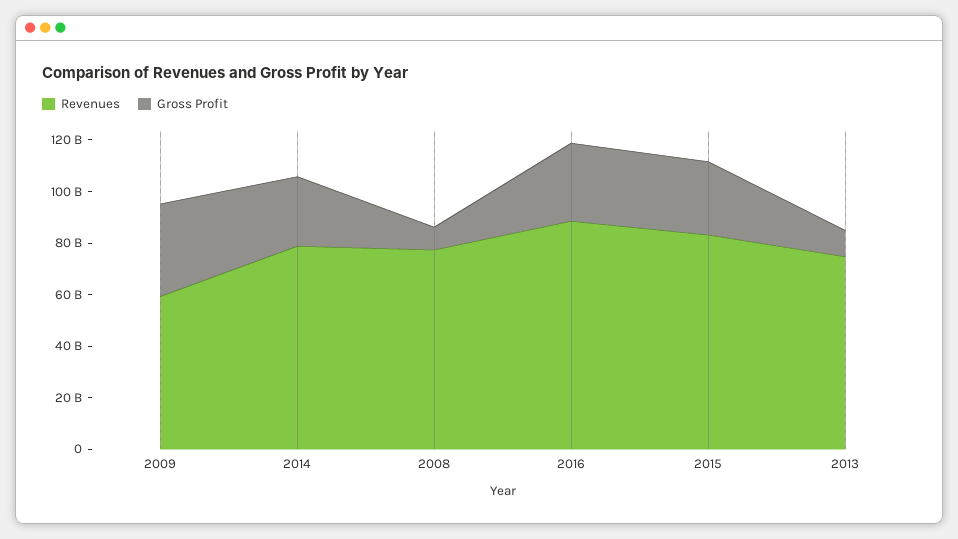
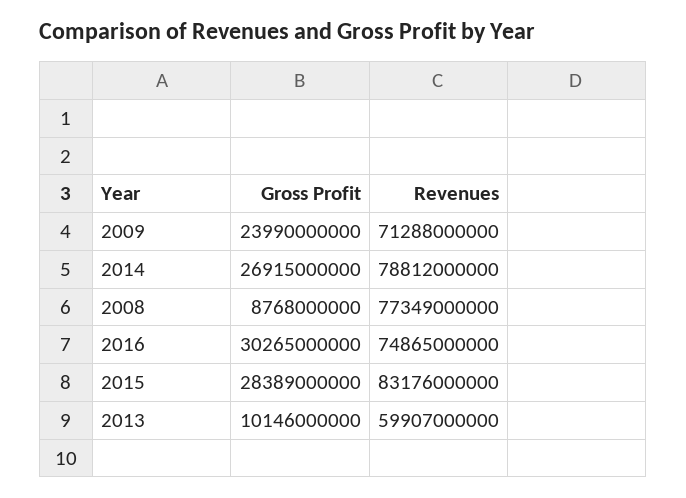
Revenues, 2009: 60000000000 -> 71288000000
Gross Profit, 2009: 35000000000 -> 23990000000
Revenues, 2016: 90000000000 -> 74865000000
Revenues, 2013: 75000000000 -> 59907000000

